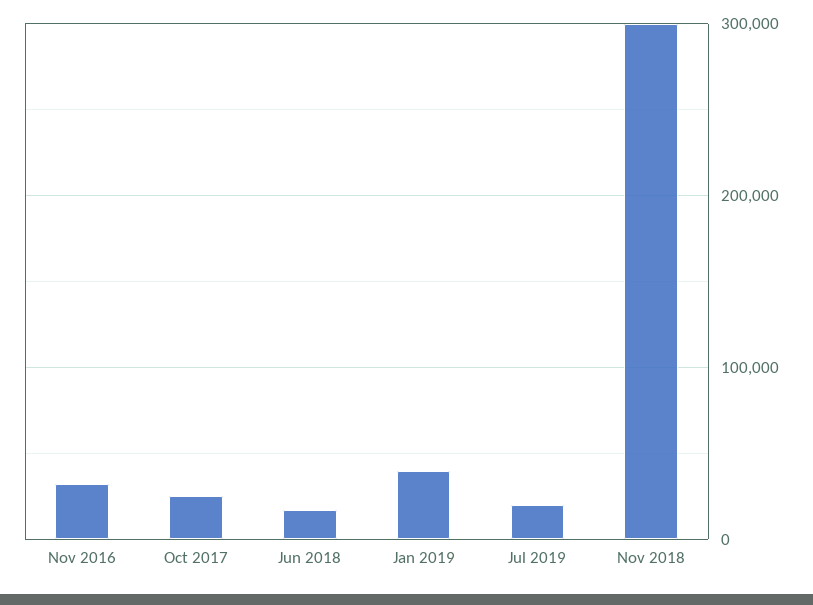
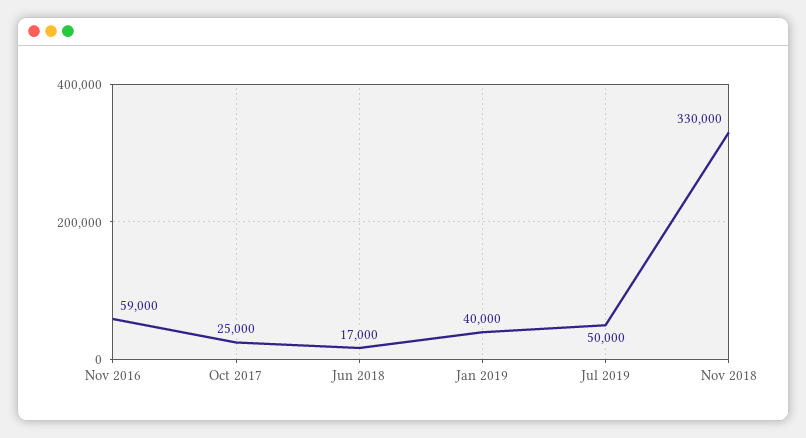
Nov 2016: 30000 -> 59000
Jul 2019: 20000 -> 50000
Nov 2018: 300000 -> 330000

